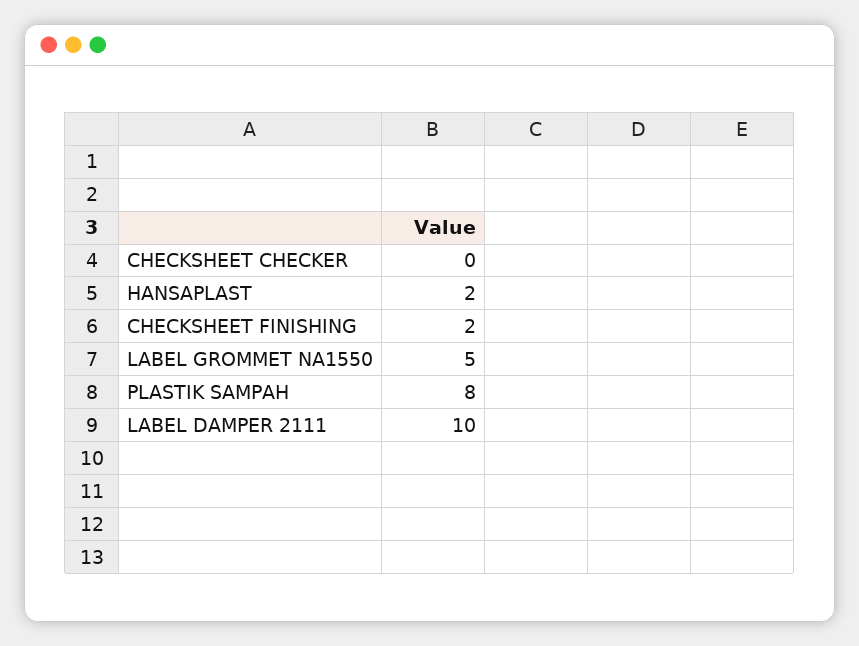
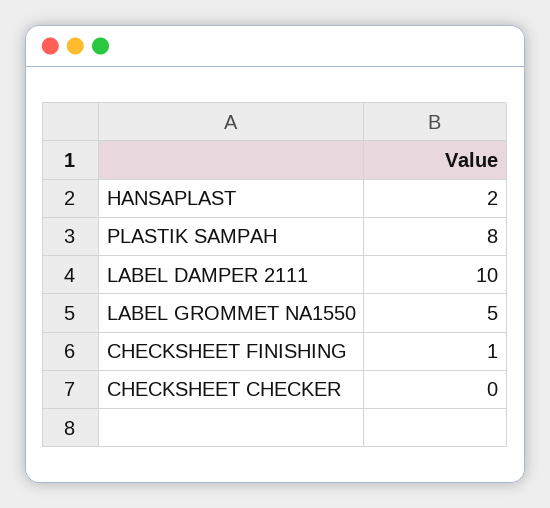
CHECKSHEET FINISHING: 2 -> 1

